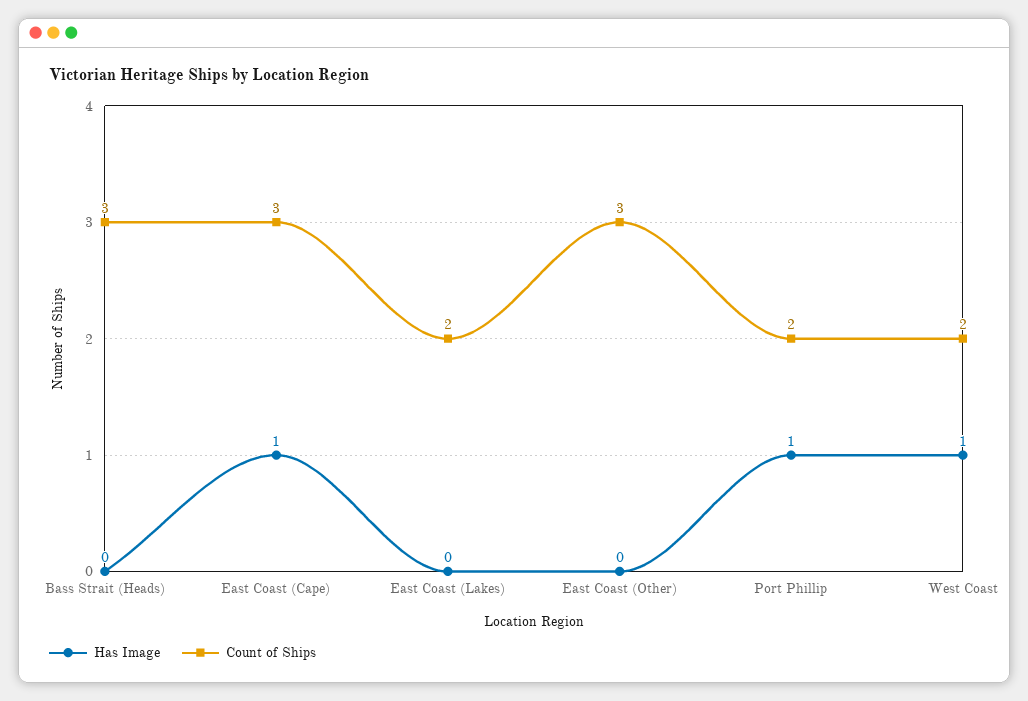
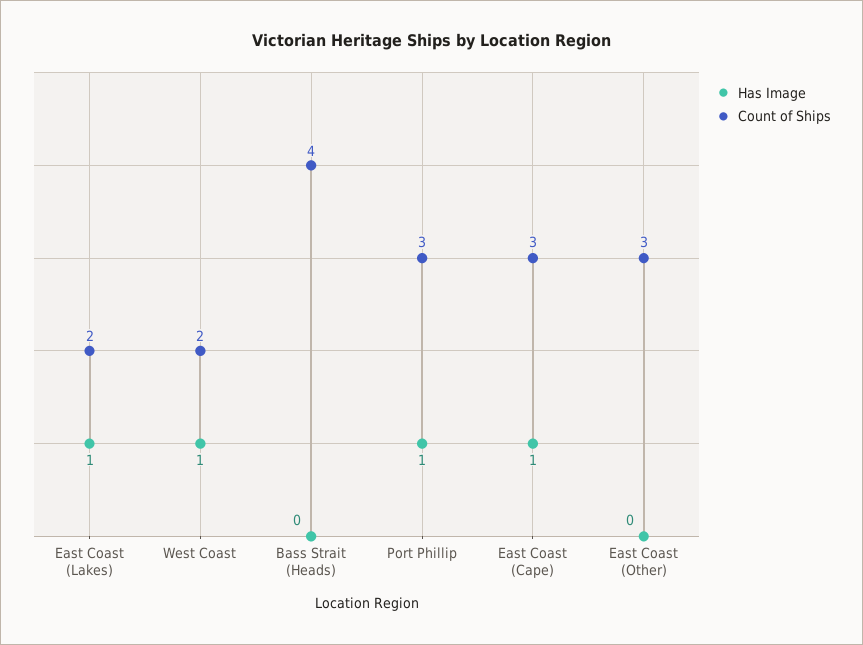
Count of Ships, Bass Strait (Heads): 3 -> 4
Has Image, East Coast (Lakes): 0 -> 1
Count of Ships, Port Phillip: 2 -> 3

